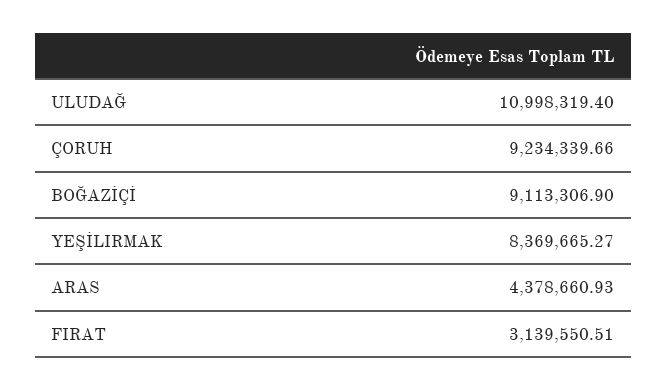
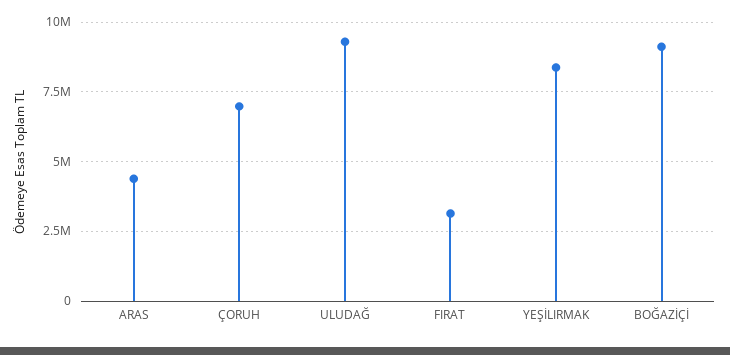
ULUDAĞ: 10998319.4 -> 9250000
ÇORUH: 9234339.66 -> 7000000

